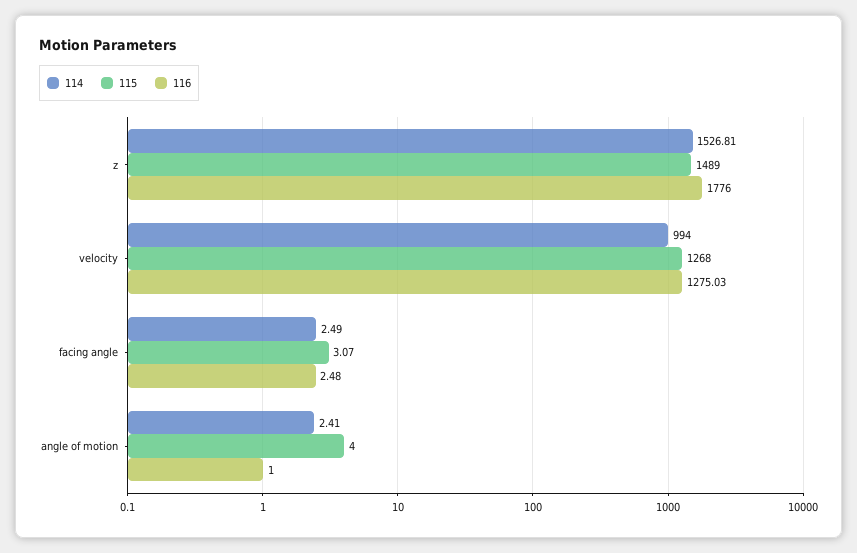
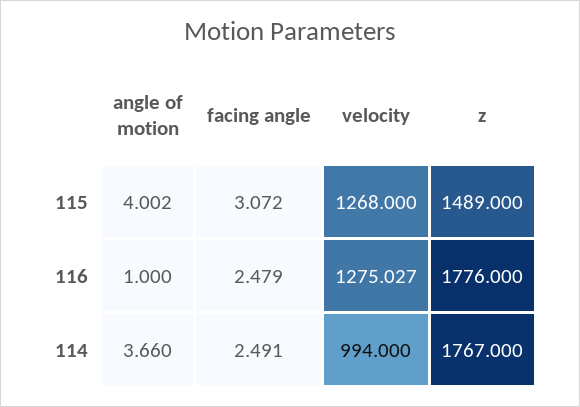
114, z: 1526.81 -> 1767
114, angle of motion: 2.41 -> 3.66

